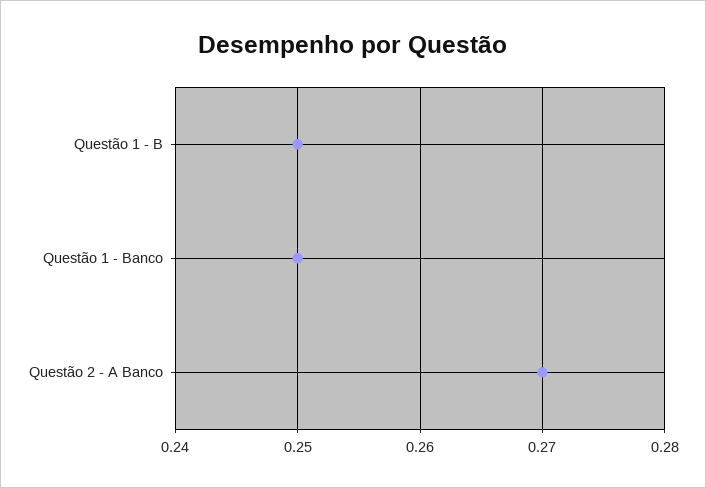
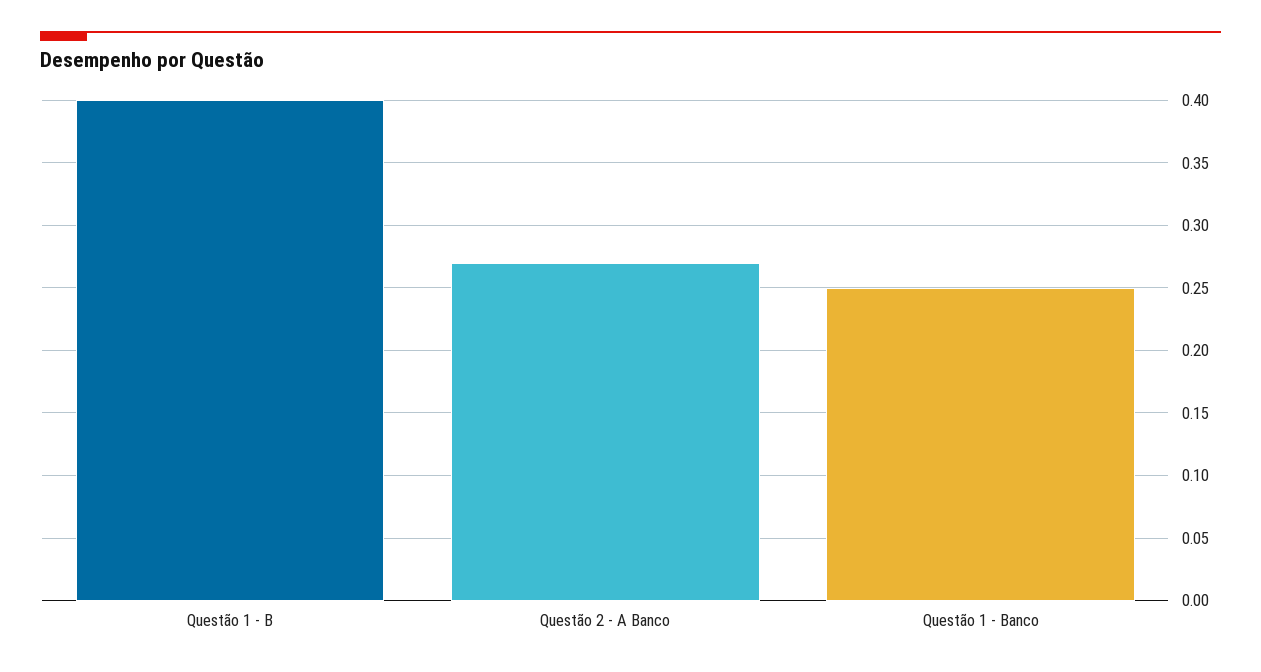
Questão 1 - B: 0.25 -> 0.4

